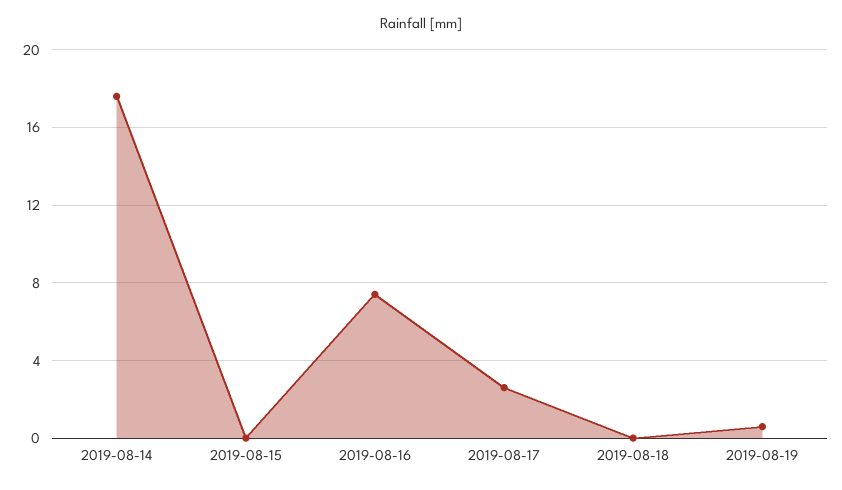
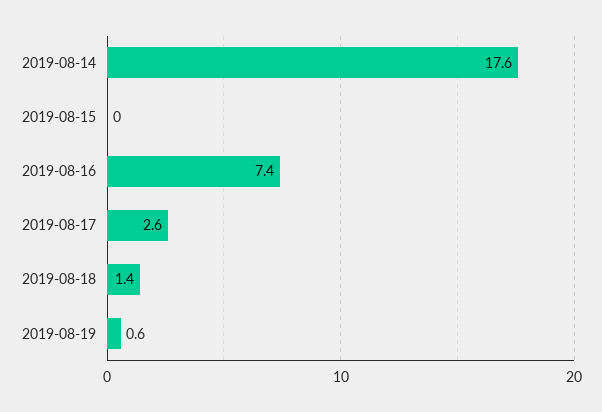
2019-08-18: 0 -> 1.4

